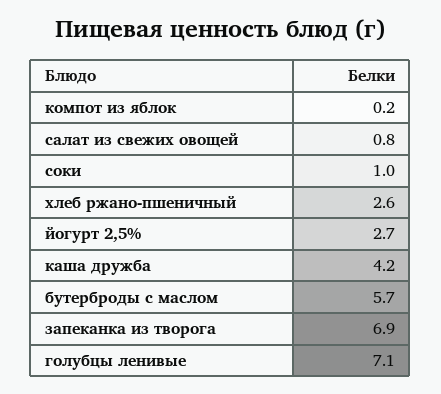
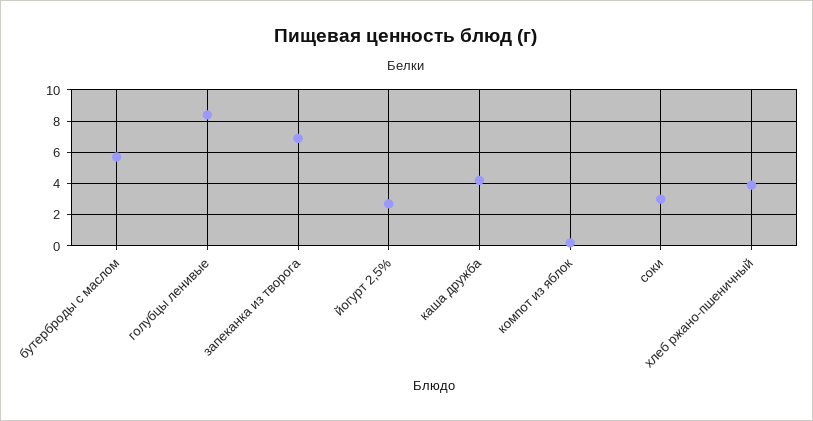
салат из свежих овощей: 0.8 -> none
соки: 1 -> 3
хлеб ржано-пшеничный: 2.6 -> 4
голубцы ленивые: 7.1 -> 8.5

